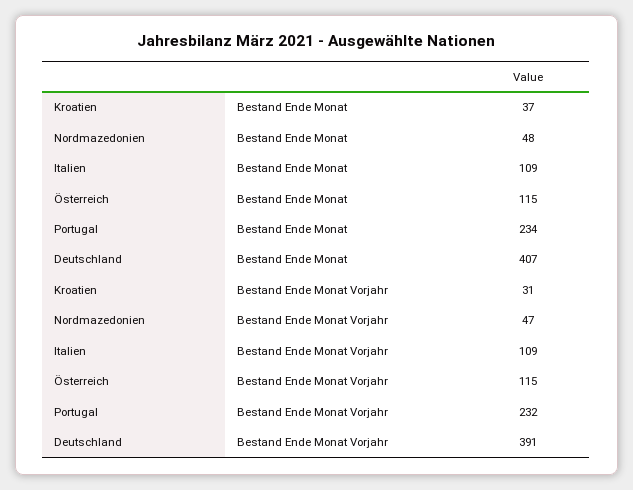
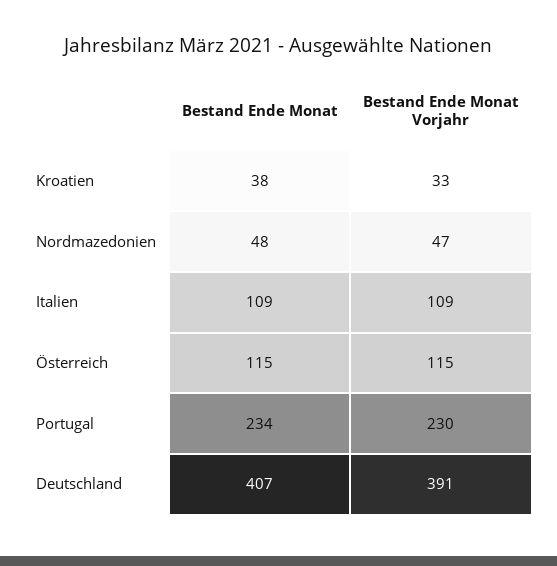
Kroatien, Bestand Ende Monat: 37 -> 38
Kroatien, Bestand Ende Monat Vorjahr: 31 -> 33
Portugal, Bestand Ende Monat Vorjahr: 232 -> 230

